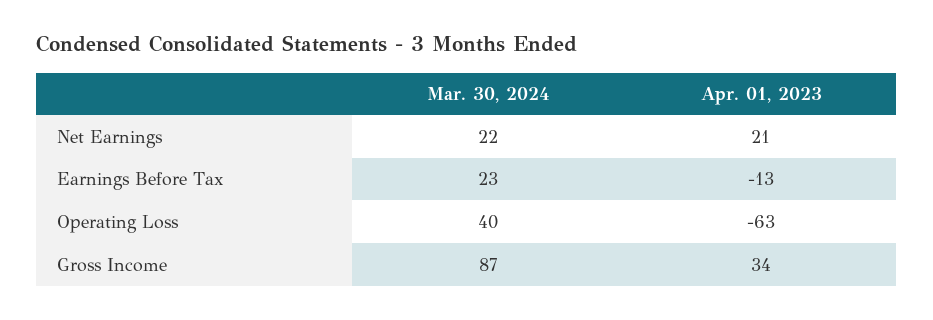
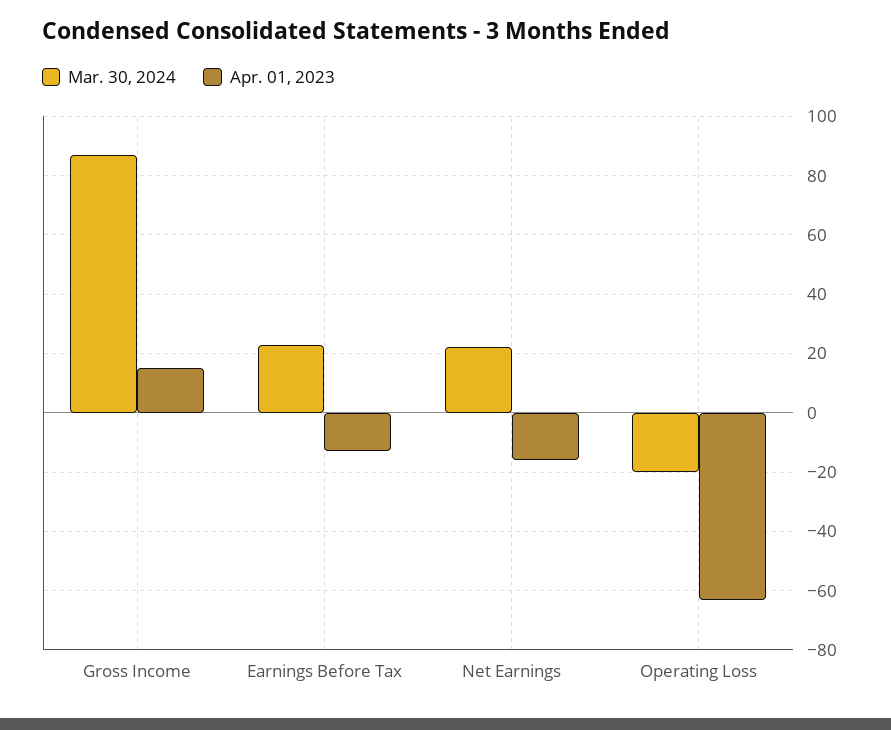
Apr. 01, 2023, Net Earnings: 21 -> -15
Mar. 30, 2024, Operating Loss: 40 -> -20
Apr. 01, 2023, Gross Income: 34 -> 15

